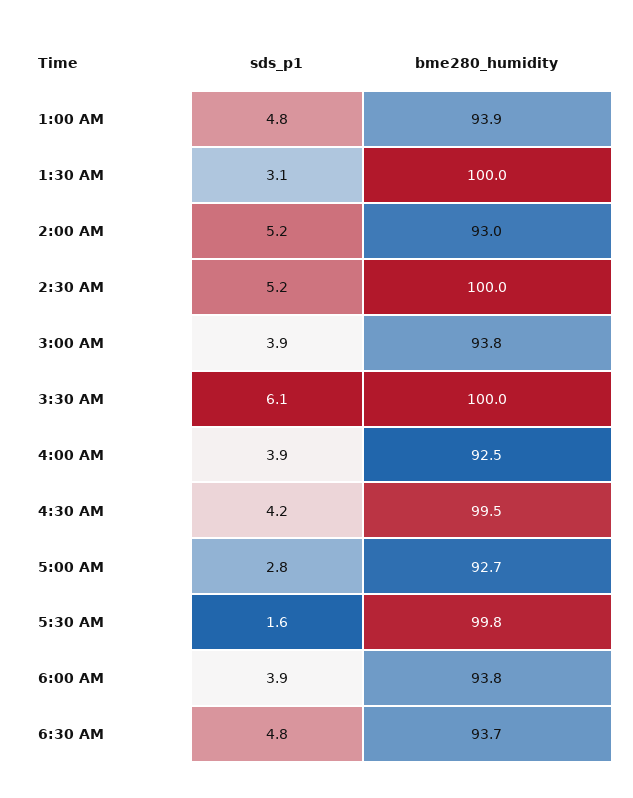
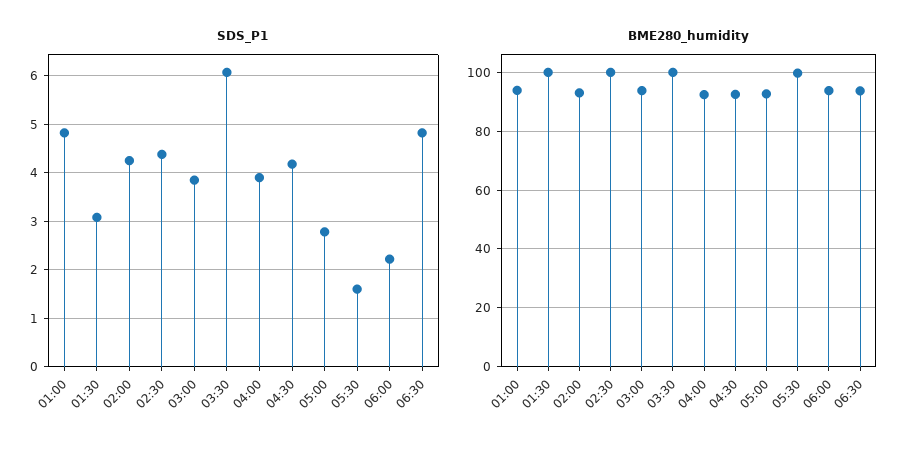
sds_p1, 2:00 AM: 5.2 -> 4.2
sds_p1, 2:30 AM: 5.2 -> 4.4
bme280_humidity, 4:30 AM: 99.5 -> 92.5
sds_p1, 6:00 AM: 3.9 -> 2.2

